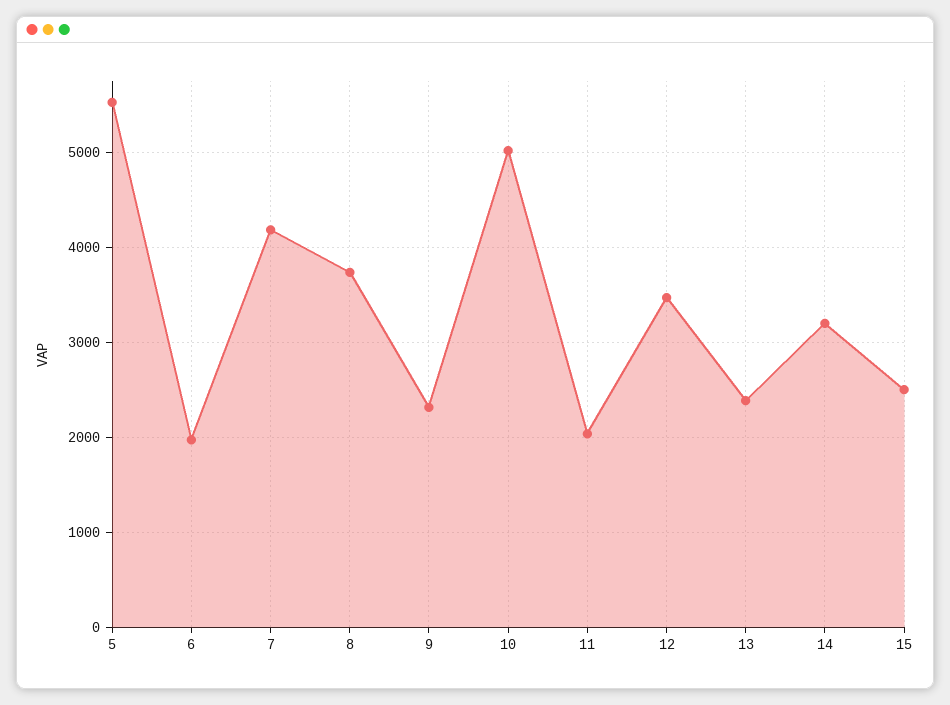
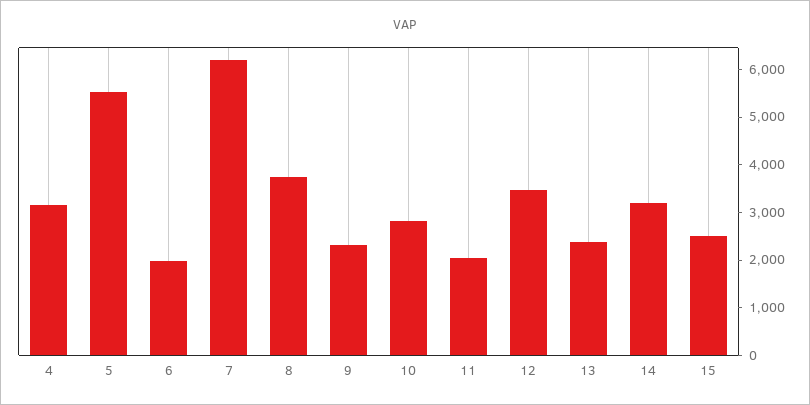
7: 4200 -> 6200
10: 5000 -> 2800
4: none -> 3200

